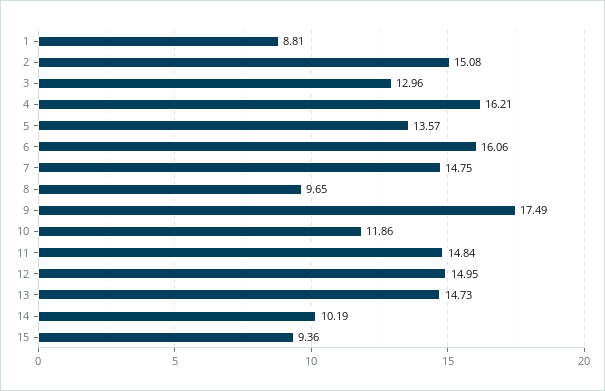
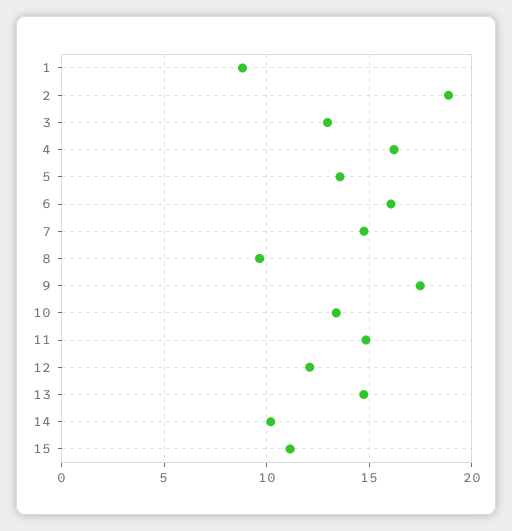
2: 15.08 -> 19
10: 11.86 -> 13.5
12: 14.95 -> 12
15: 9.36 -> 11

